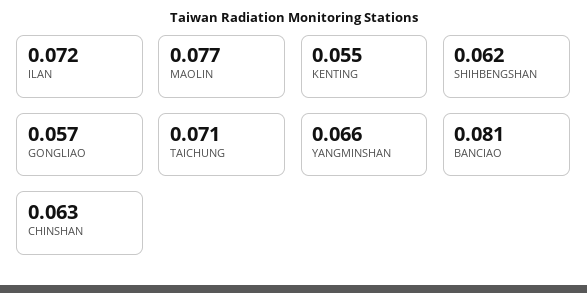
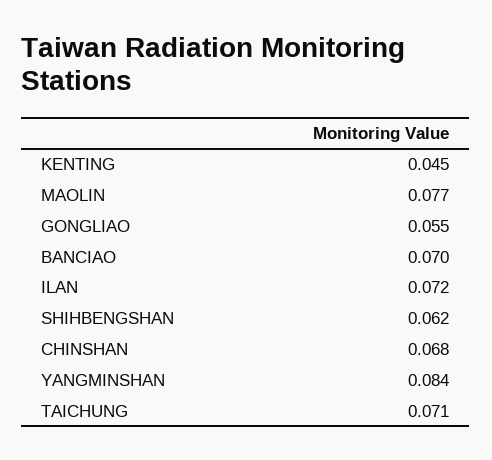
KENTING: 0.055 -> 0.045
GONGLIAO: 0.057 -> 0.055
YANGMINSHAN: 0.066 -> 0.084
BANCIAO: 0.081 -> 0.07
CHINSHAN: 0.063 -> 0.068

